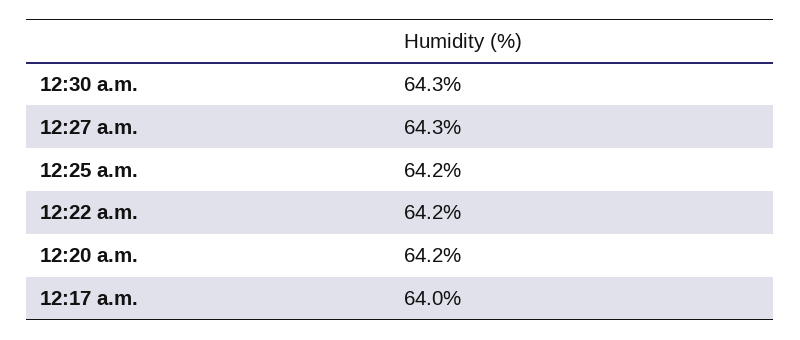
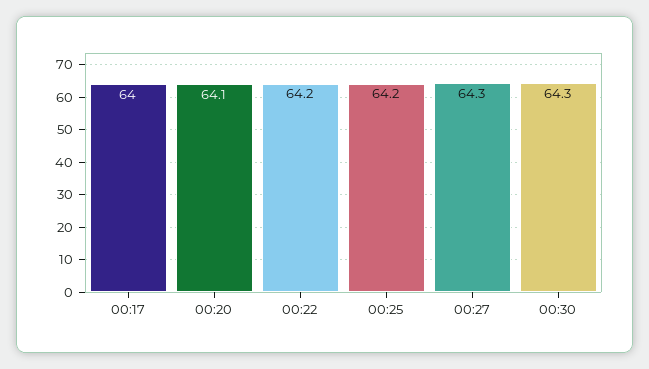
12:20 a.m.: 64.2 -> 64.1

